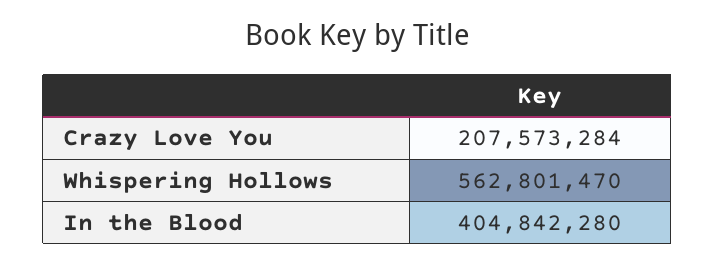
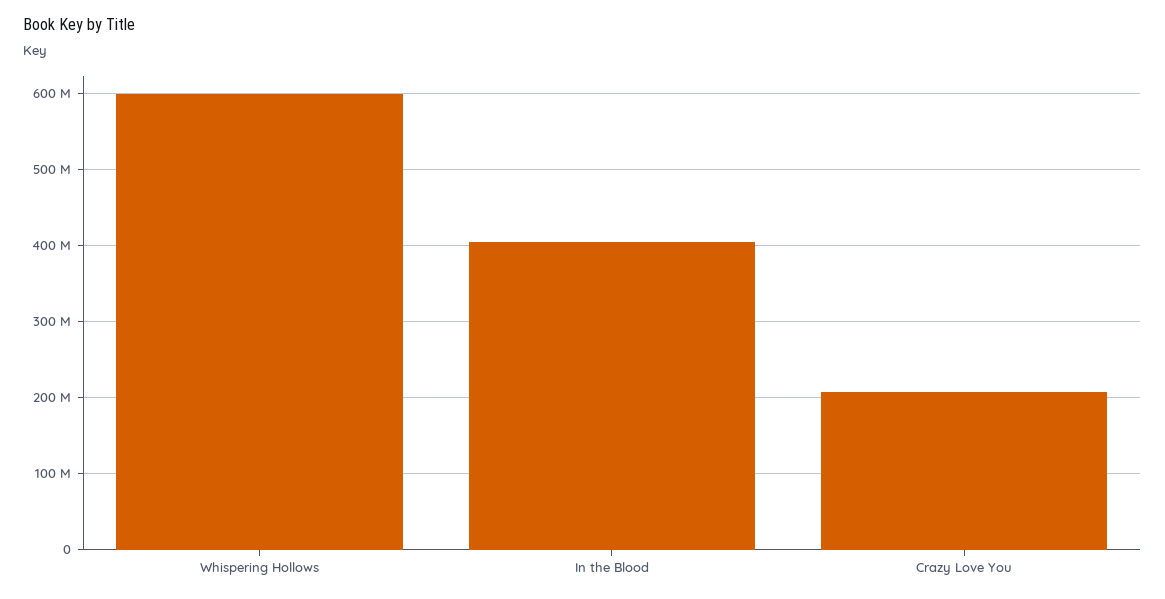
Whispering Hollows: 562801470 -> 600000000

